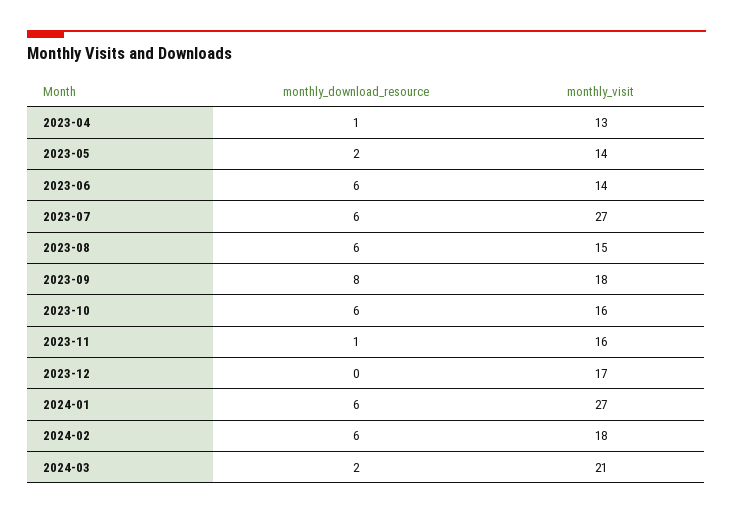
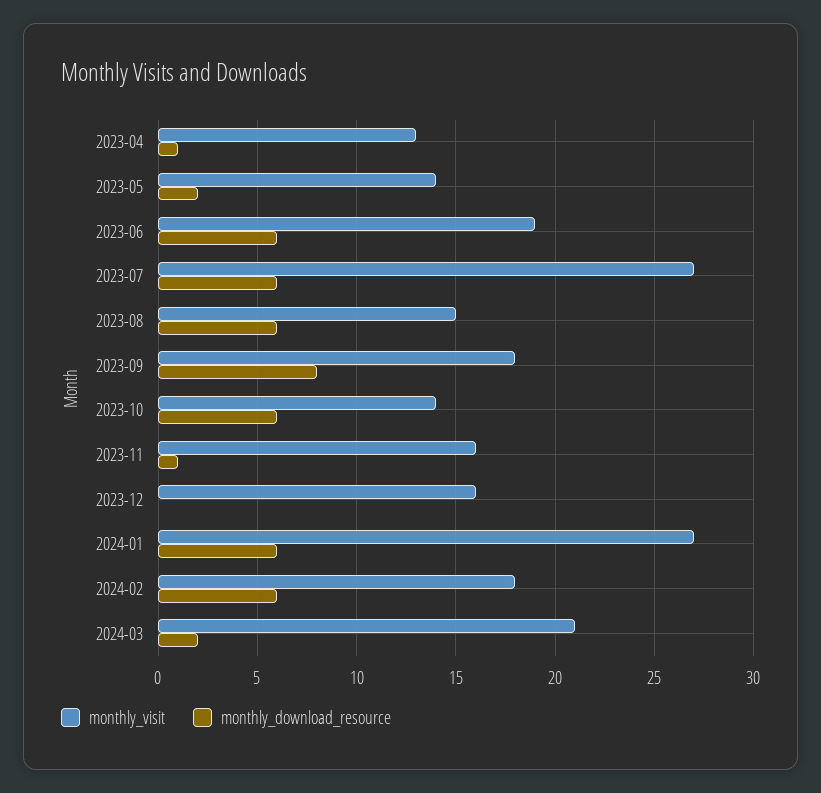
monthly_visit, 2023-06: 14 -> 19
monthly_visit, 2023-10: 16 -> 14
monthly_visit, 2023-12: 17 -> 16

